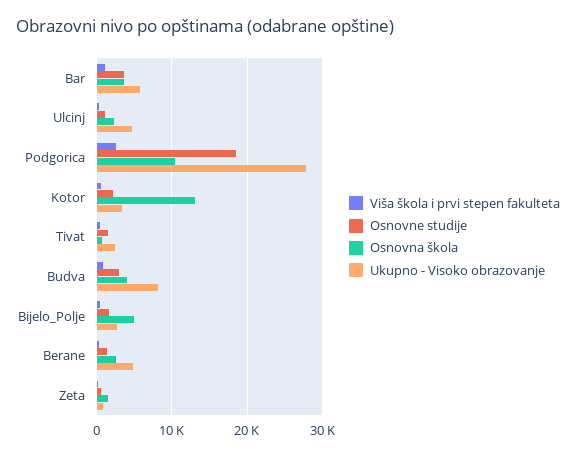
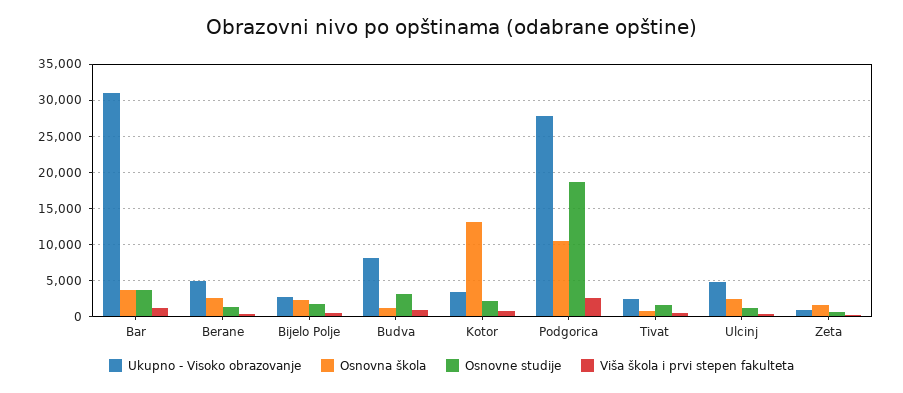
Ukupno - Visoko obrazovanje, Bar: 6000 -> 31000
Osnovna škola, Budva: 4000 -> 1000
Osnovna škola, Bijelo_Polje: 5000 -> 2000

